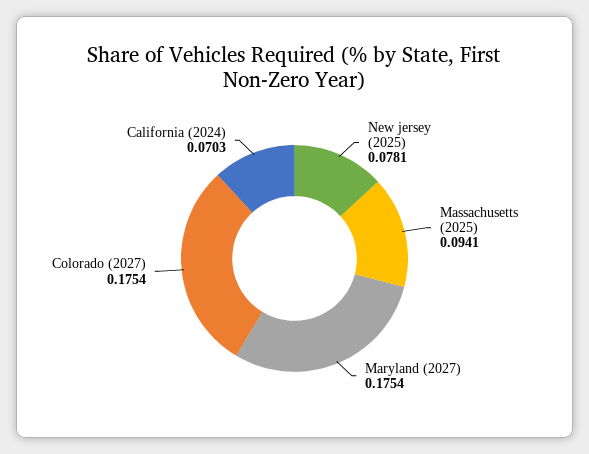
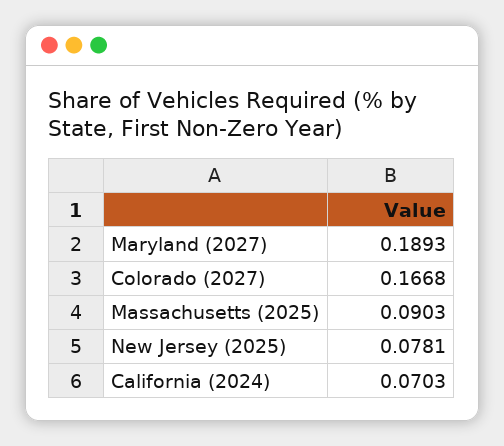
Massachusetts (2025): 0.0941 -> 0.0903
Maryland (2027): 0.1754 -> 0.1893
Colorado (2027): 0.1754 -> 0.1668

